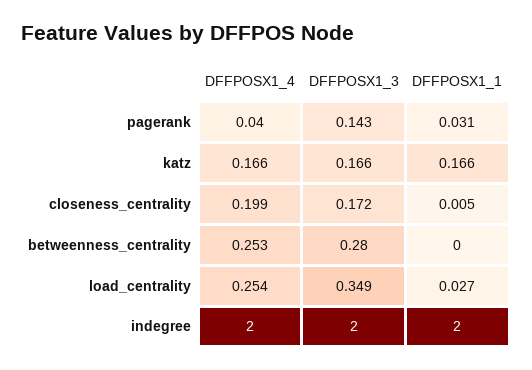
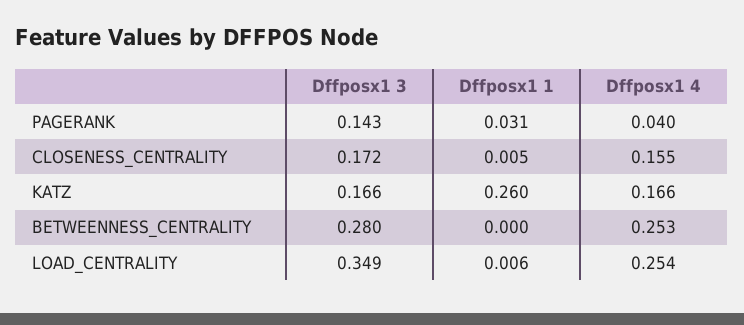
DFFPOSX1_1, katz: 0.166 -> 0.26
DFFPOSX1_4, closeness_centrality: 0.199 -> 0.155
DFFPOSX1_1, load_centrality: 0.027 -> 0.006
DFFPOSX1_4, indegree: 2 -> none
DFFPOSX1_3, indegree: 2 -> none
DFFPOSX1_1, indegree: 2 -> none

